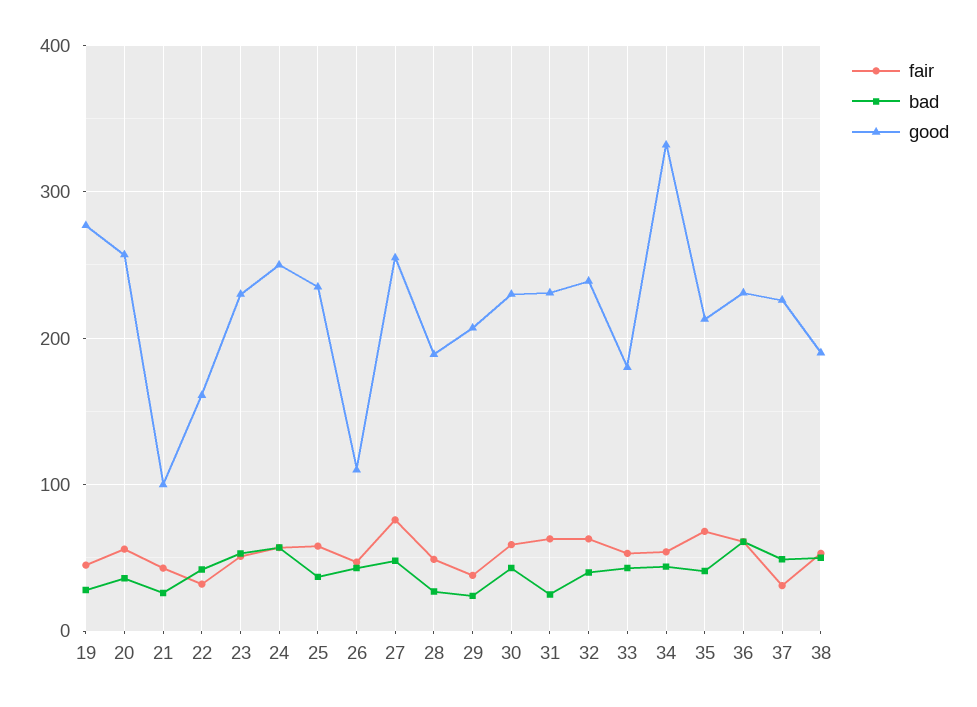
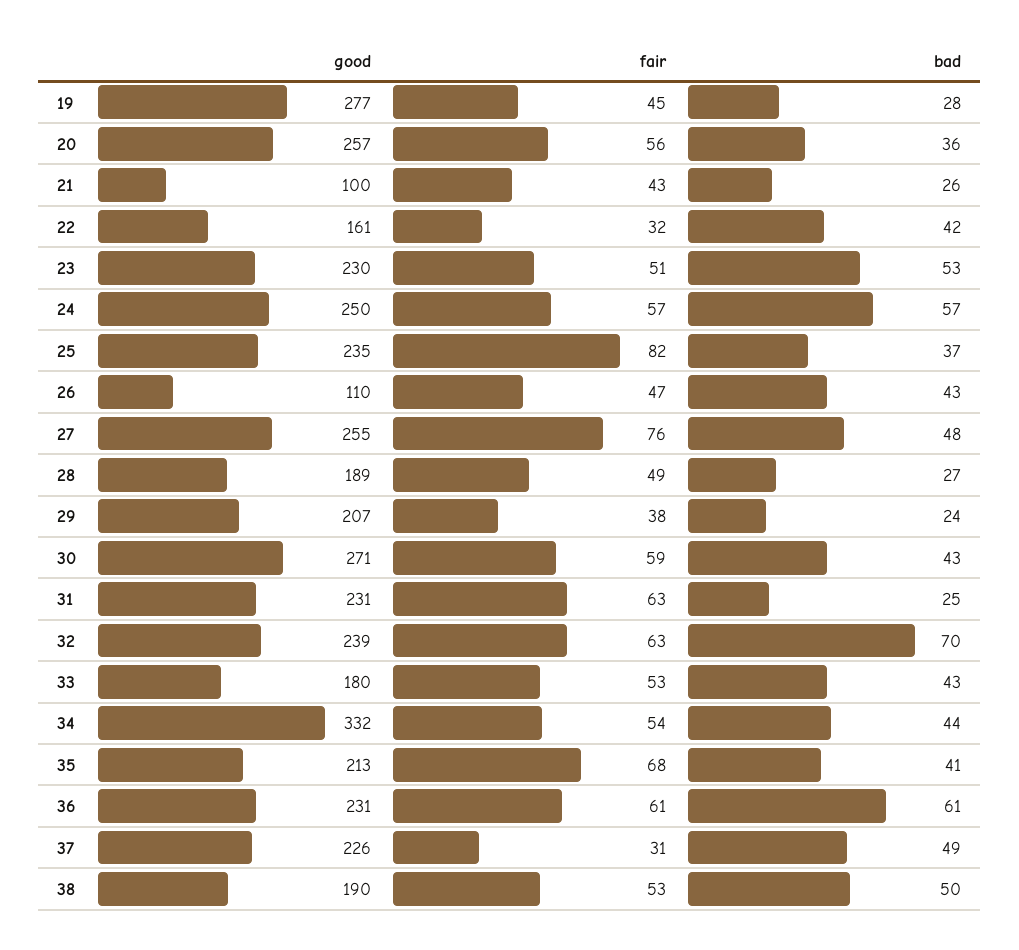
fair, 25: 60 -> 82
good, 30: 230 -> 271
bad, 32: 40 -> 70

